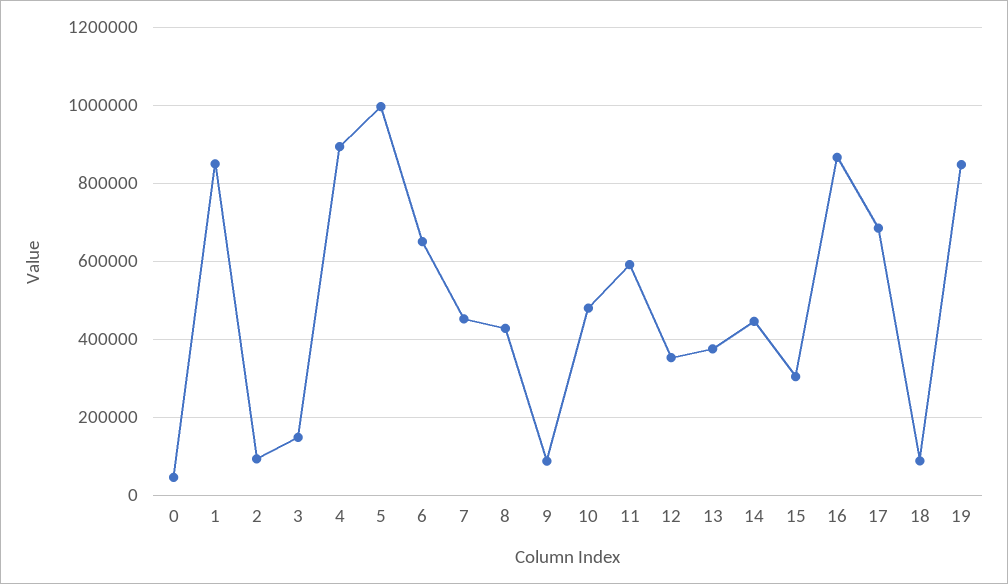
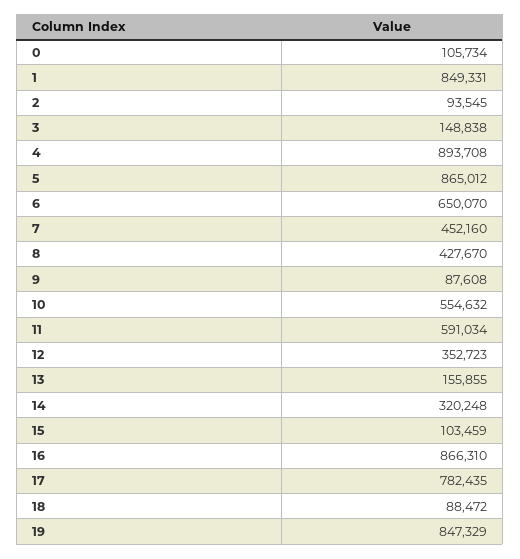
0: 40000 -> 105734
5: 1000000 -> 865012
10: 480000 -> 554632
13: 380000 -> 155855
14: 440000 -> 320248
15: 300000 -> 103459
17: 680000 -> 782435

